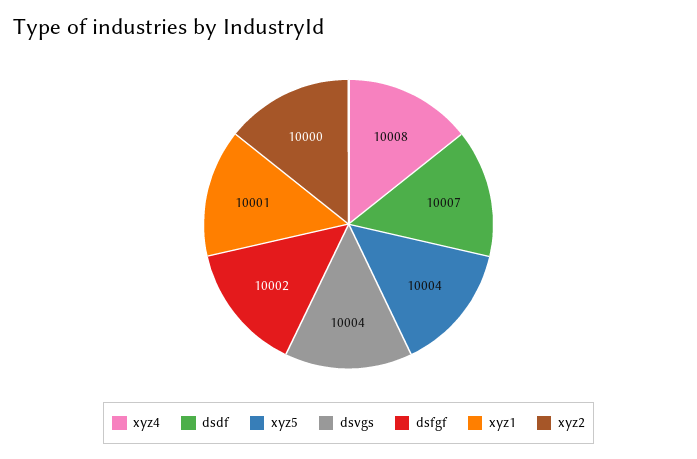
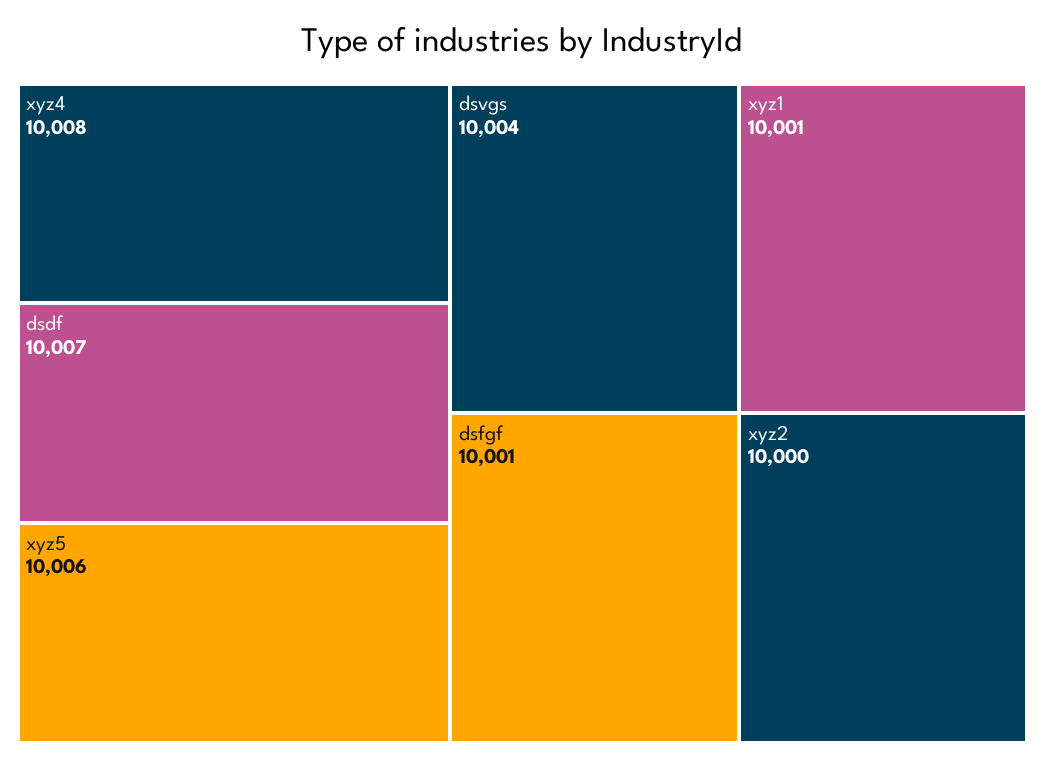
xyz5: 10004 -> 10006
dsfgf: 10002 -> 10001

